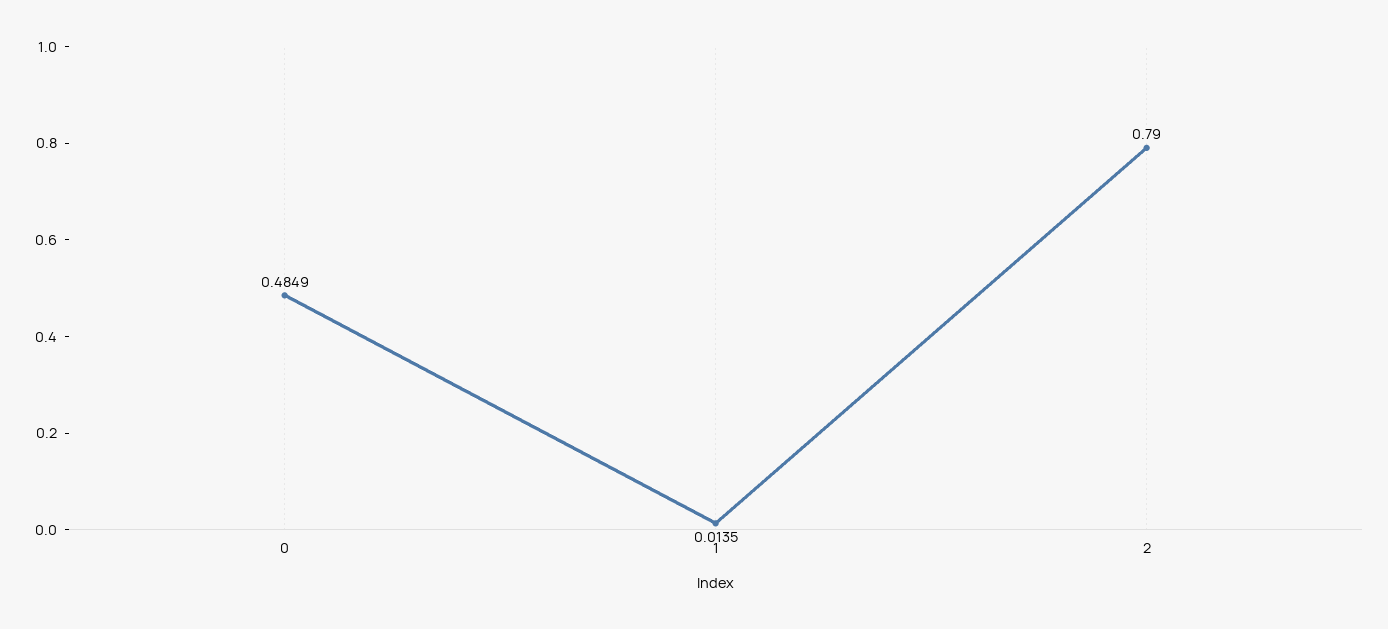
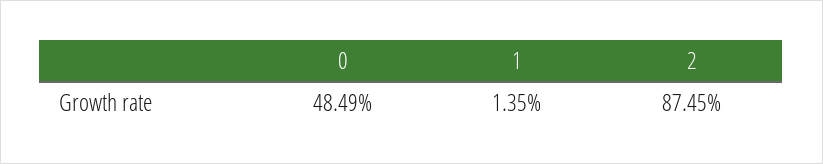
2: 0.79 -> 0.8745

